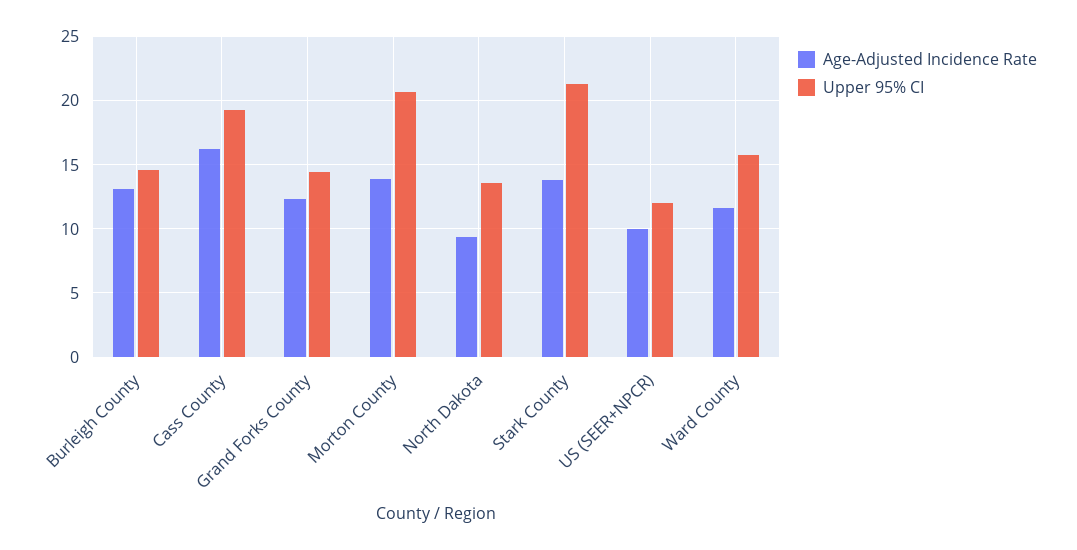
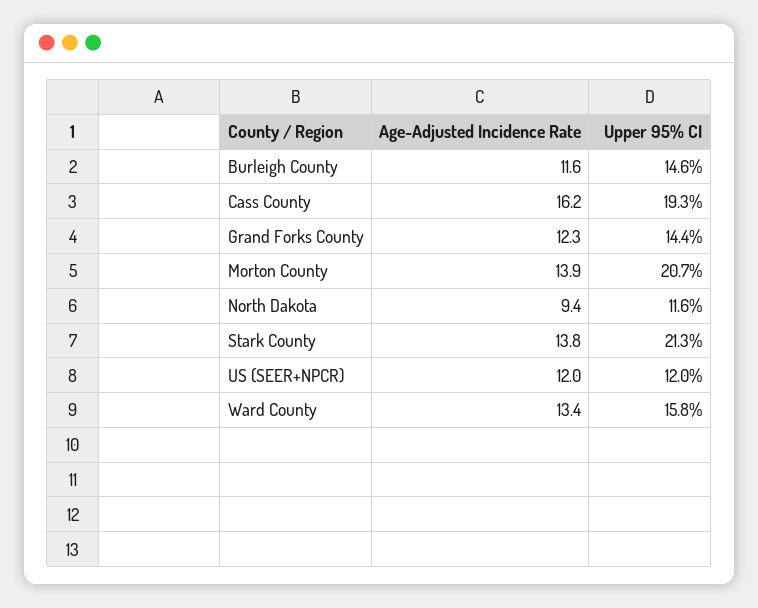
Age-Adjusted Incidence Rate, Burleigh County: 13 -> 11.6
Upper 95% CI, North Dakota: 13.5 -> 11.6
Age-Adjusted Incidence Rate, US (SEER+NPCR): 10 -> 12
Age-Adjusted Incidence Rate, Ward County: 11.5 -> 13.4

